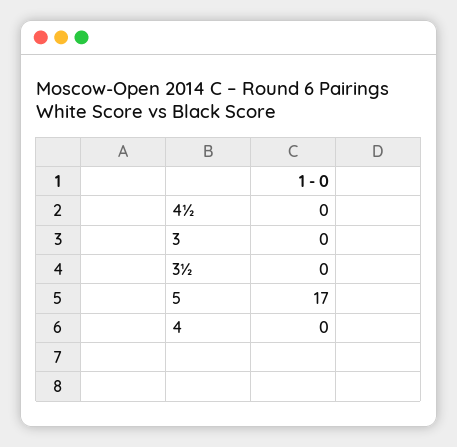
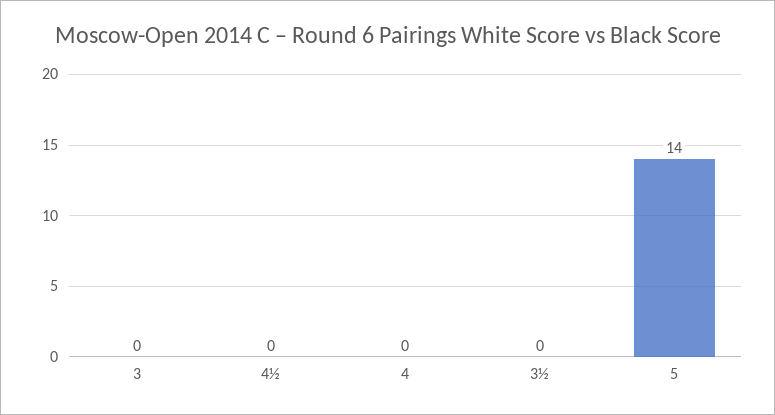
5: 17 -> 14

